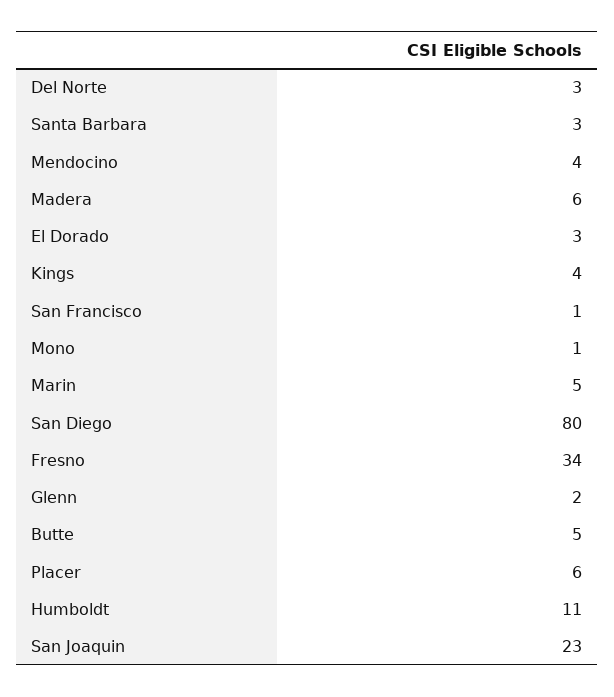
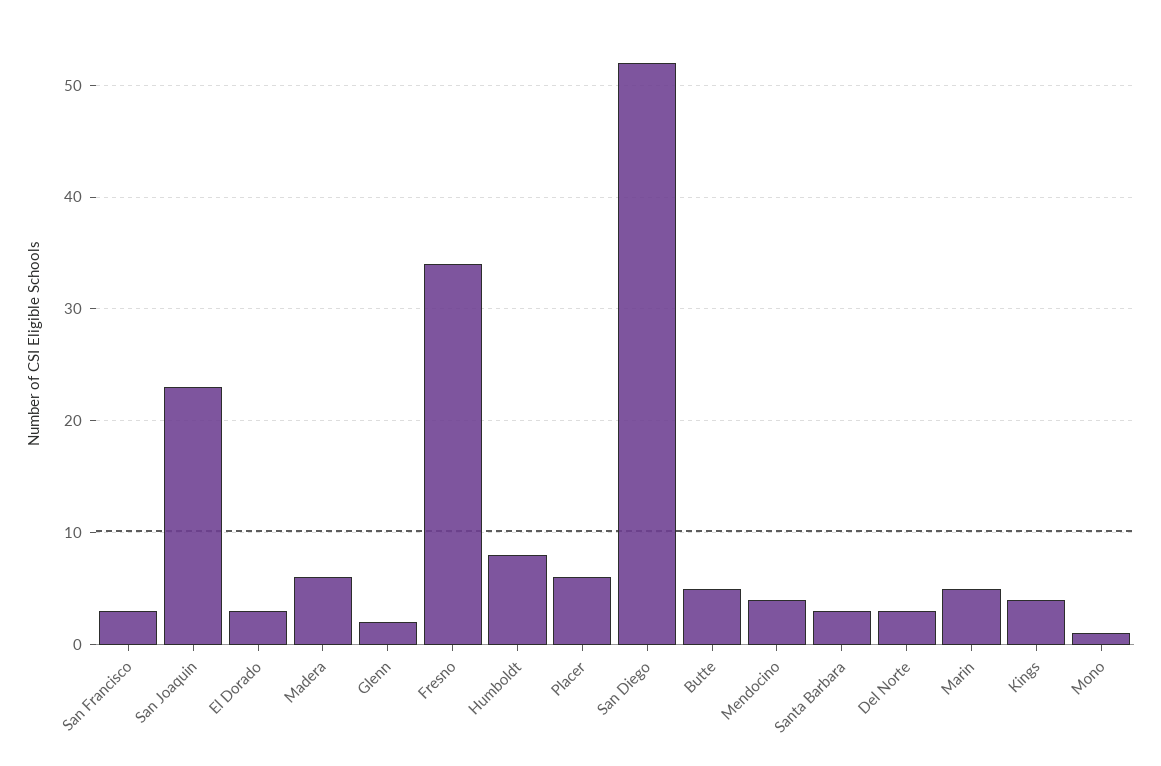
San Francisco: 1 -> 3
San Diego: 80 -> 52
Humboldt: 11 -> 8

